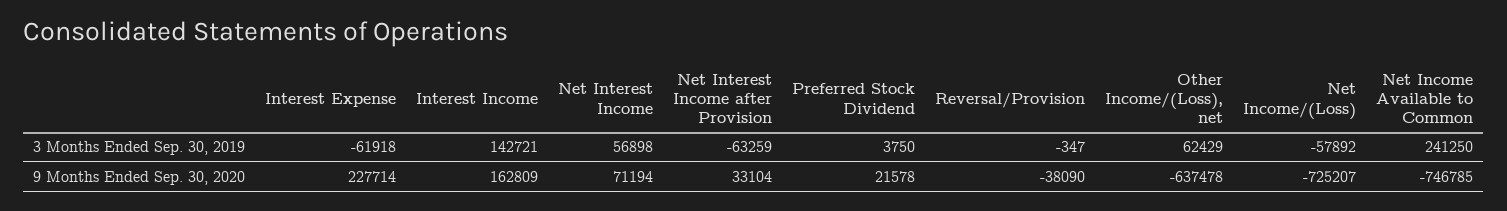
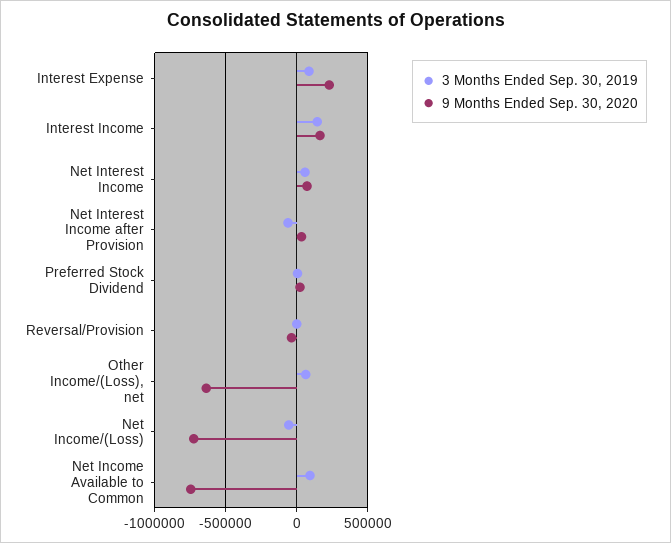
3 Months Ended Sep. 30, 2019, Interest Expense: -61918 -> 100000
3 Months Ended Sep. 30, 2019, Net Income Available to Common: 241250 -> 100000

